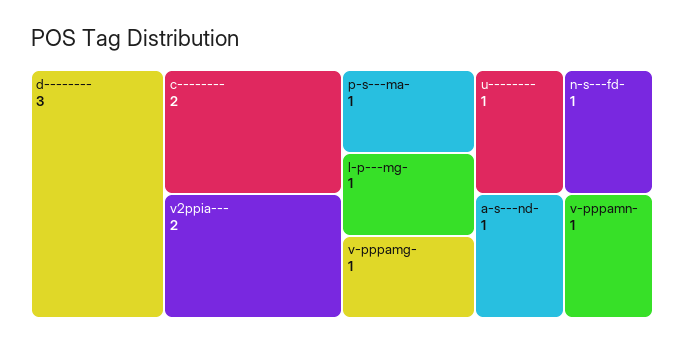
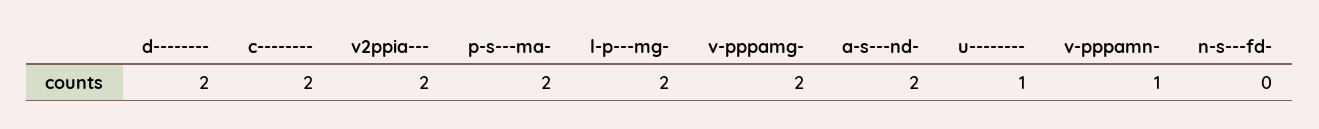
d--------: 3 -> 2
p-s---ma-: 1 -> 2
l-p---mg-: 1 -> 2
v-pppamg-: 1 -> 2
n-s---fd-: 1 -> 0
a-s---nd-: 1 -> 2

